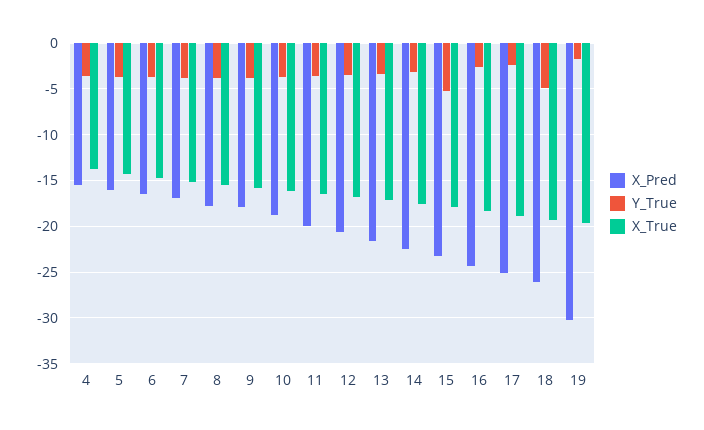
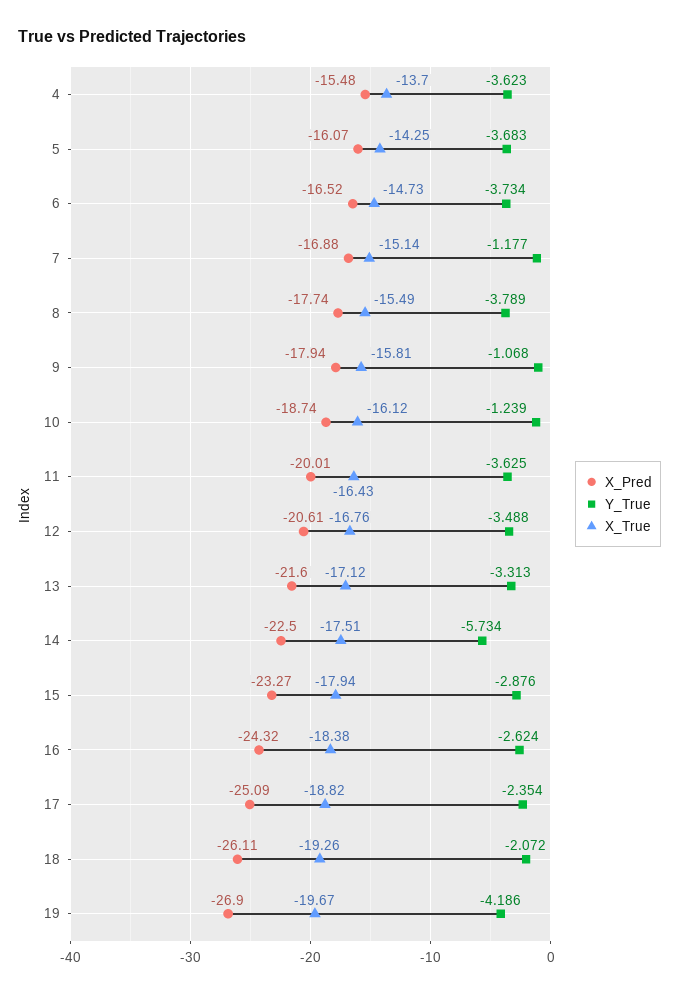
Y_True, 7: -4 -> -1.177
Y_True, 9: -4 -> -1.068
Y_True, 10: -4 -> -1.239
Y_True, 14: -3 -> -5.734
Y_True, 15: -5 -> -2.876
Y_True, 18: -5 -> -2.072
X_Pred, 19: -30 -> -26.9
Y_True, 19: -2 -> -4.186

